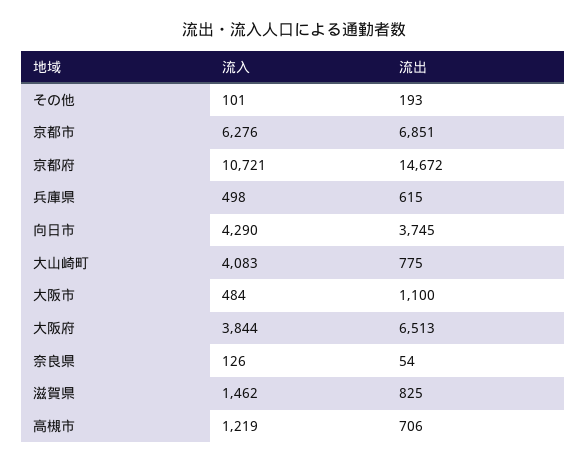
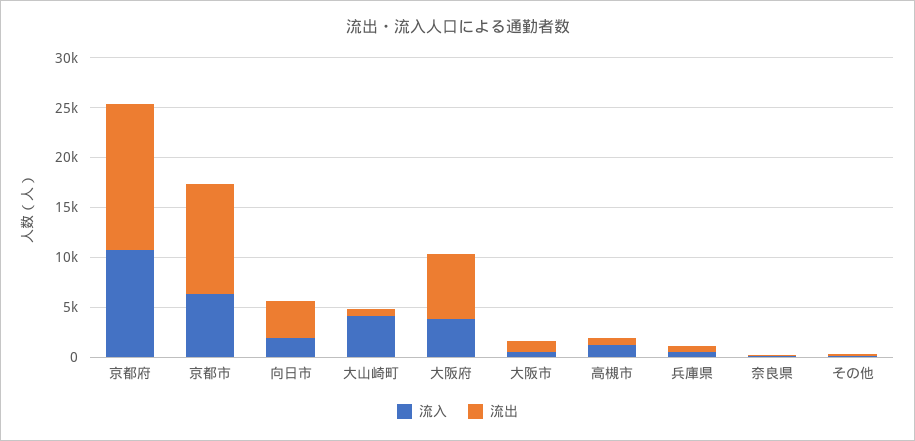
流出, 京都市: 6851 -> 11000
流入, 向日市: 4290 -> 2000
流入, 滋賀県: 1462 -> none
流出, 滋賀県: 825 -> none

